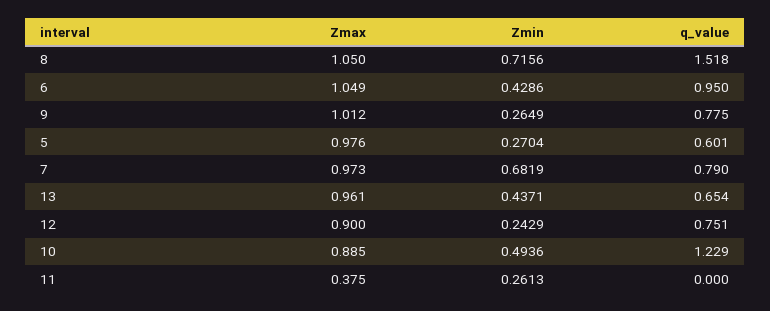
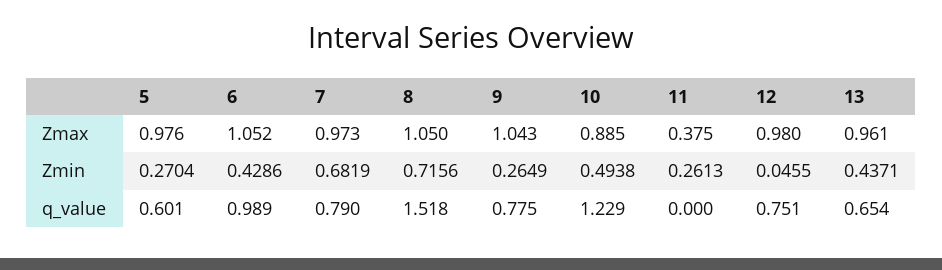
Zmax, 6: 1.049 -> 1.052
q_value, 6: 0.95 -> 0.989
Zmax, 9: 1.012 -> 1.043
Zmax, 12: 0.9 -> 0.98
Zmin, 12: 0.2429 -> 0.0455
Zmin, 10: 0.4936 -> 0.4938

